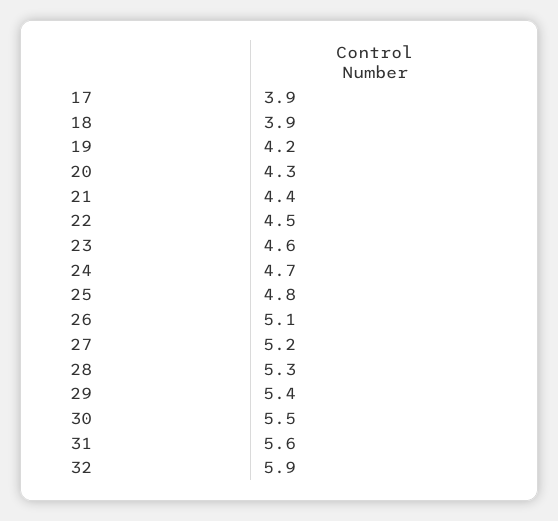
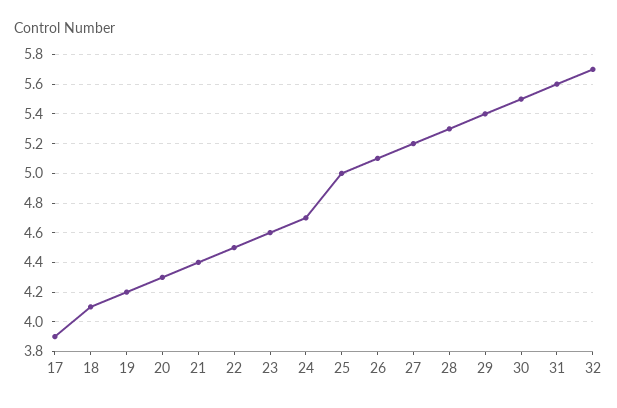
18: 3.9 -> 4.1
25: 4.8 -> 5
32: 5.9 -> 5.7

